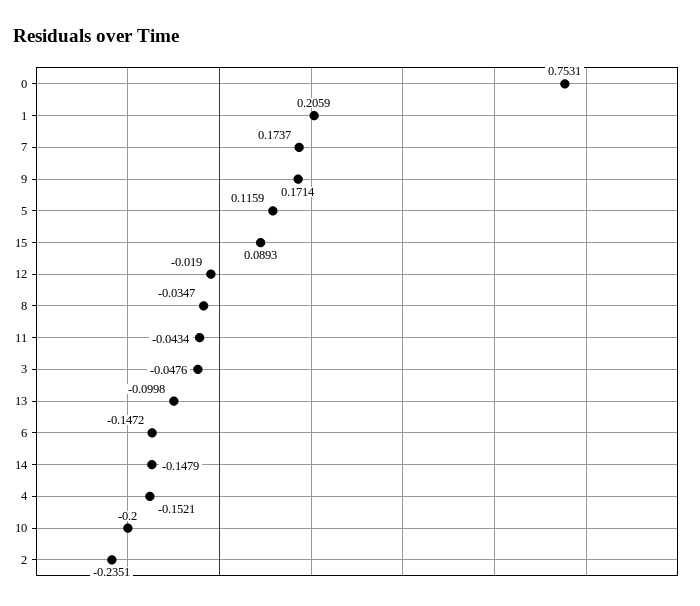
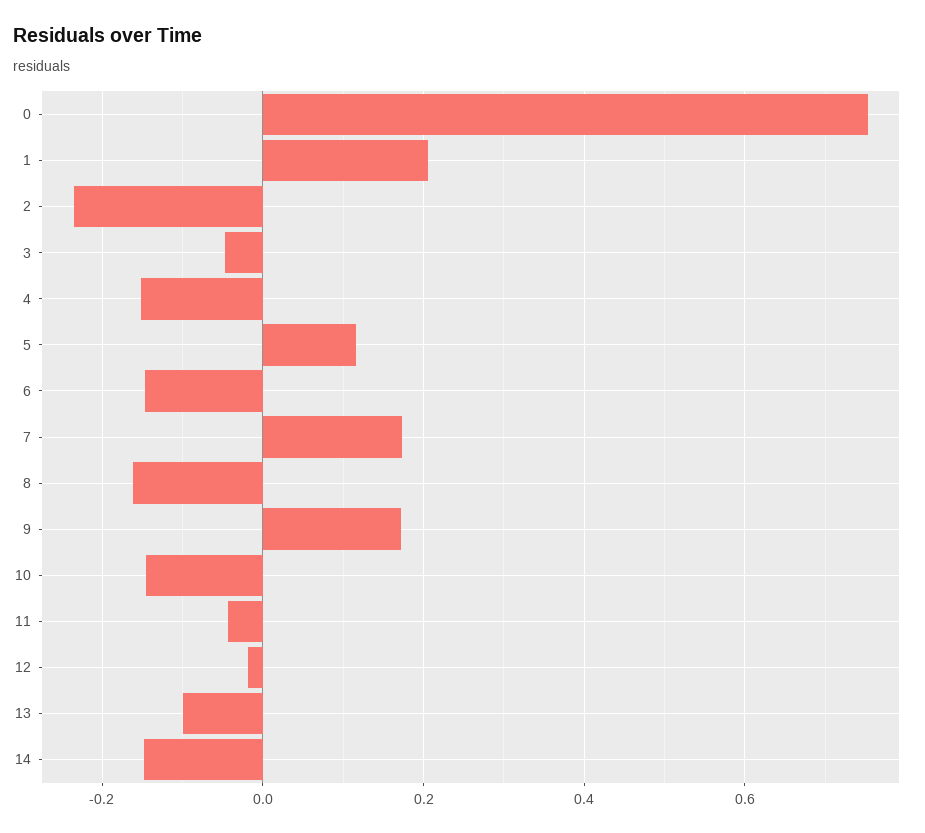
15: 0.0893 -> none
8: -0.0347 -> -0.16
10: -0.2 -> -0.14

